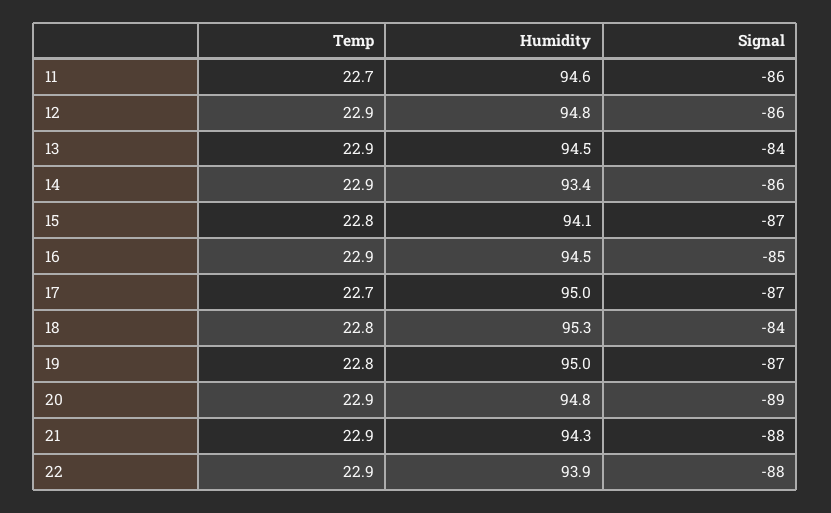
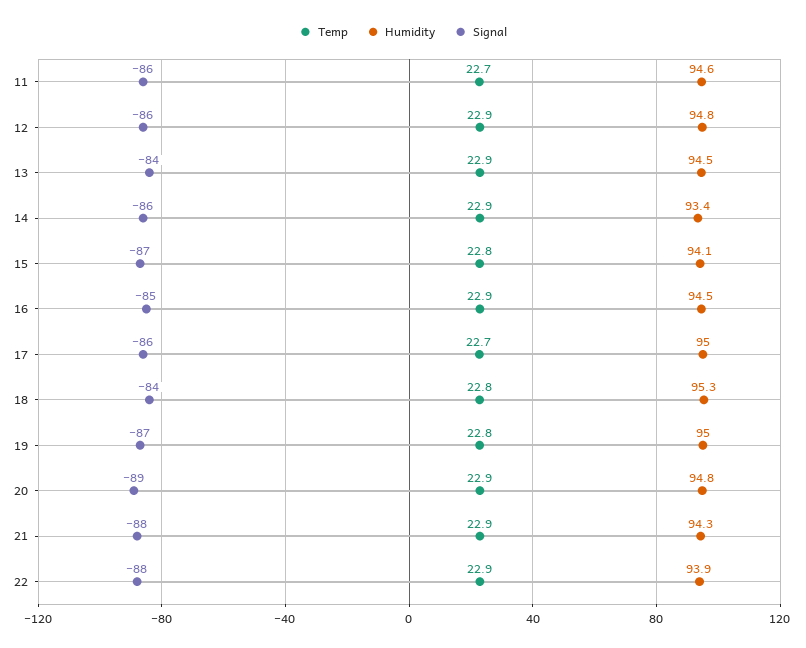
Signal, 17: -87 -> -86

